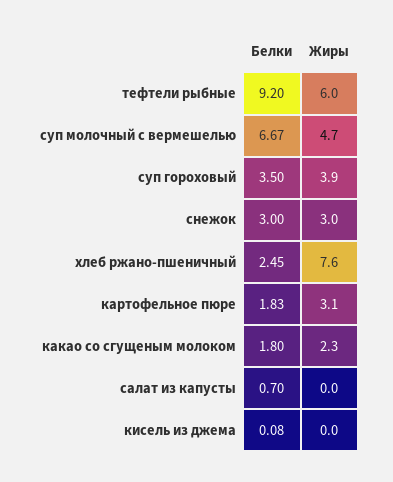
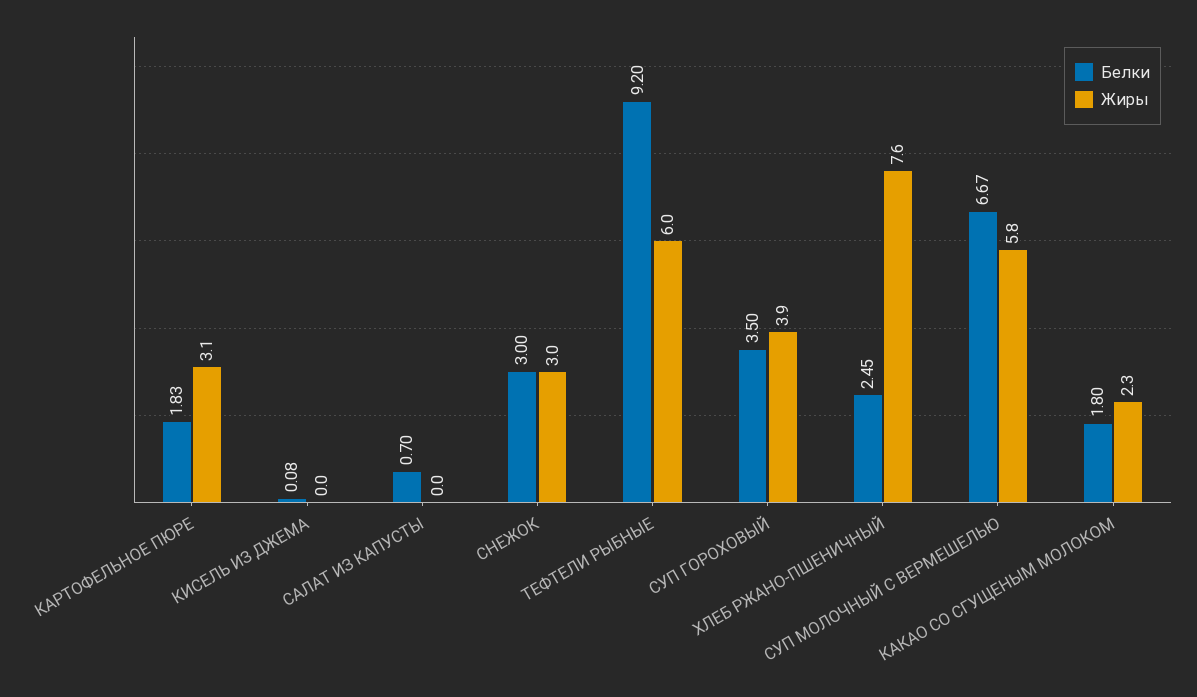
Жиры, суп молочный с вермешелью: 4.7 -> 5.8

